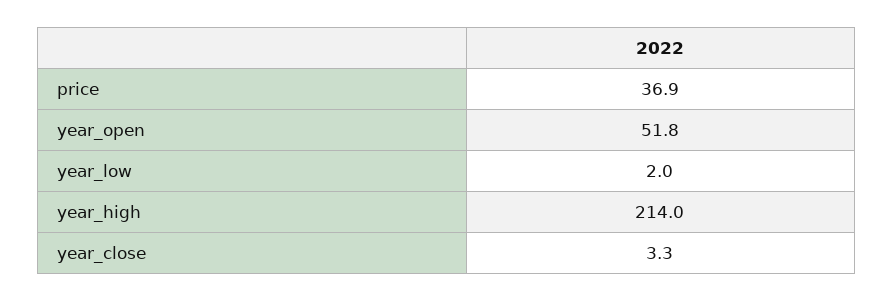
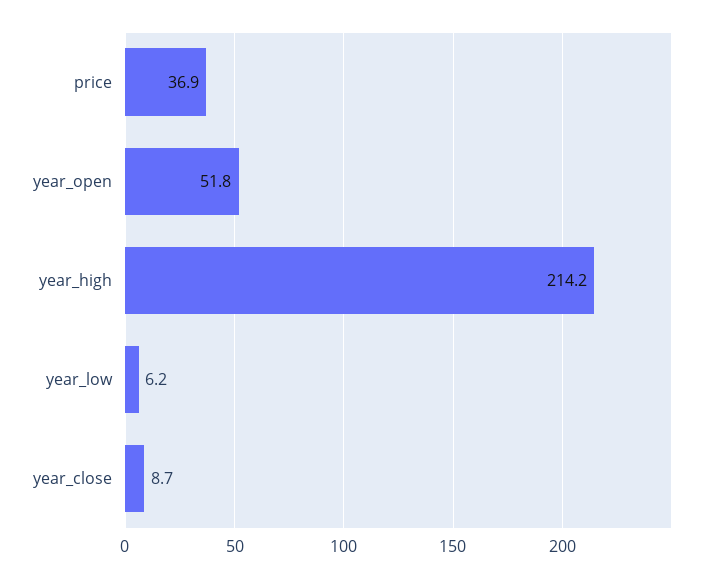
year_low: 2 -> 6.2
year_high: 214 -> 214.2
year_close: 3.3 -> 8.7

